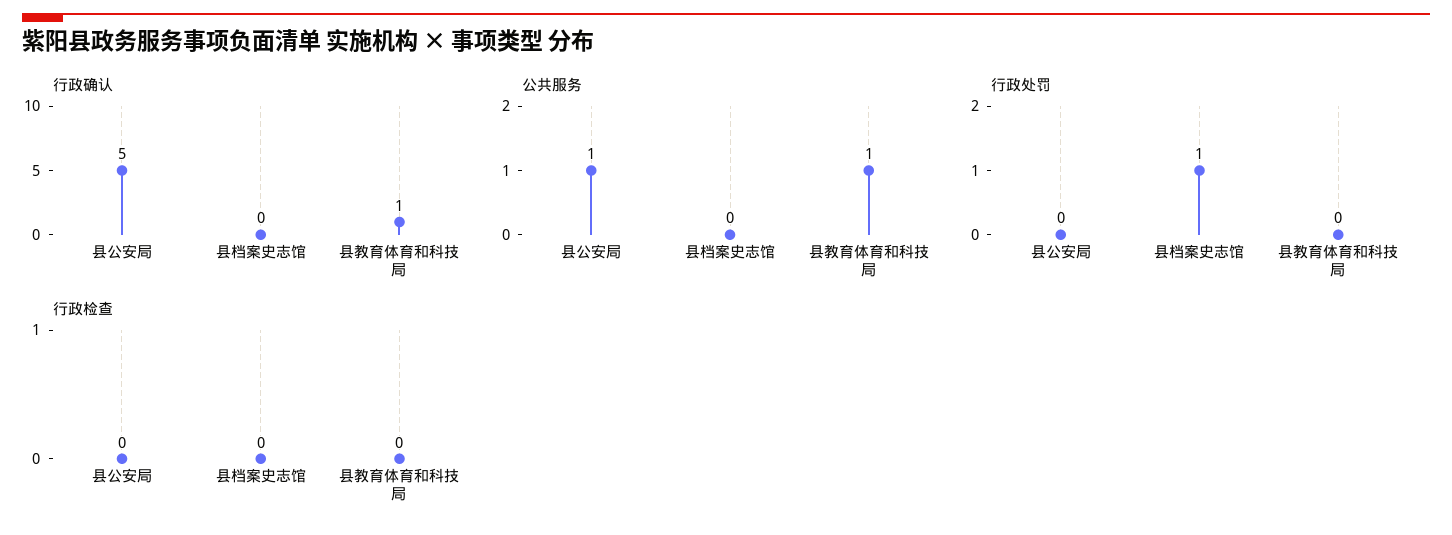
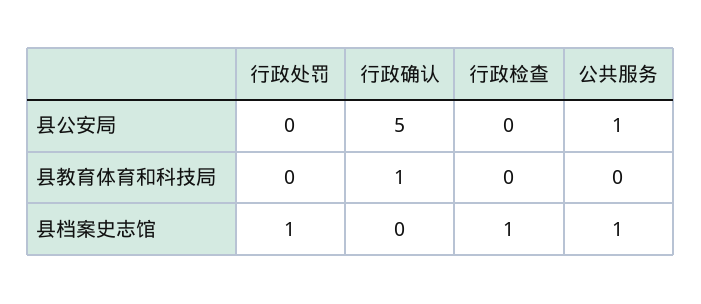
公共服务, 县档案史志馆: 0 -> 1
公共服务, 县教育体育和科技局: 1 -> 0
行政检查, 县档案史志馆: 0 -> 1

